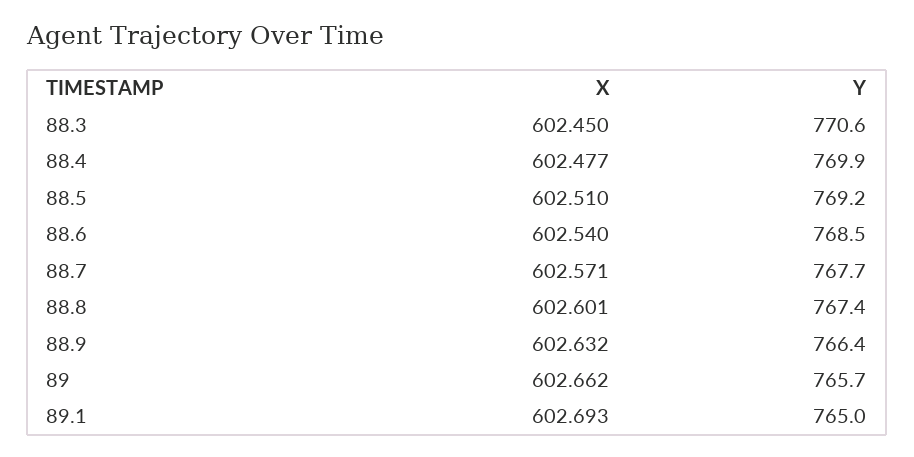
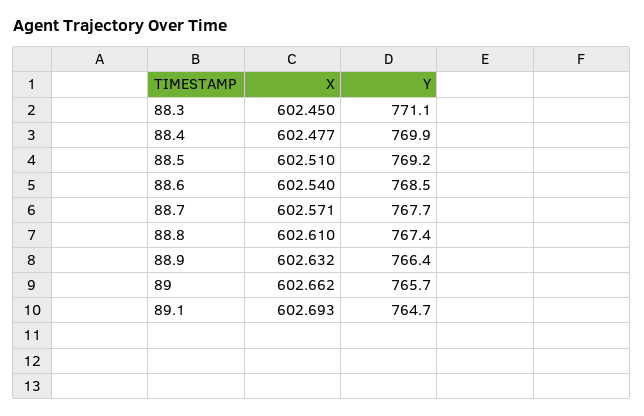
Y, 88.3: 770.6 -> 771.1
X, 88.8: 602.601 -> 602.61
Y, 89.1: 765 -> 764.7

